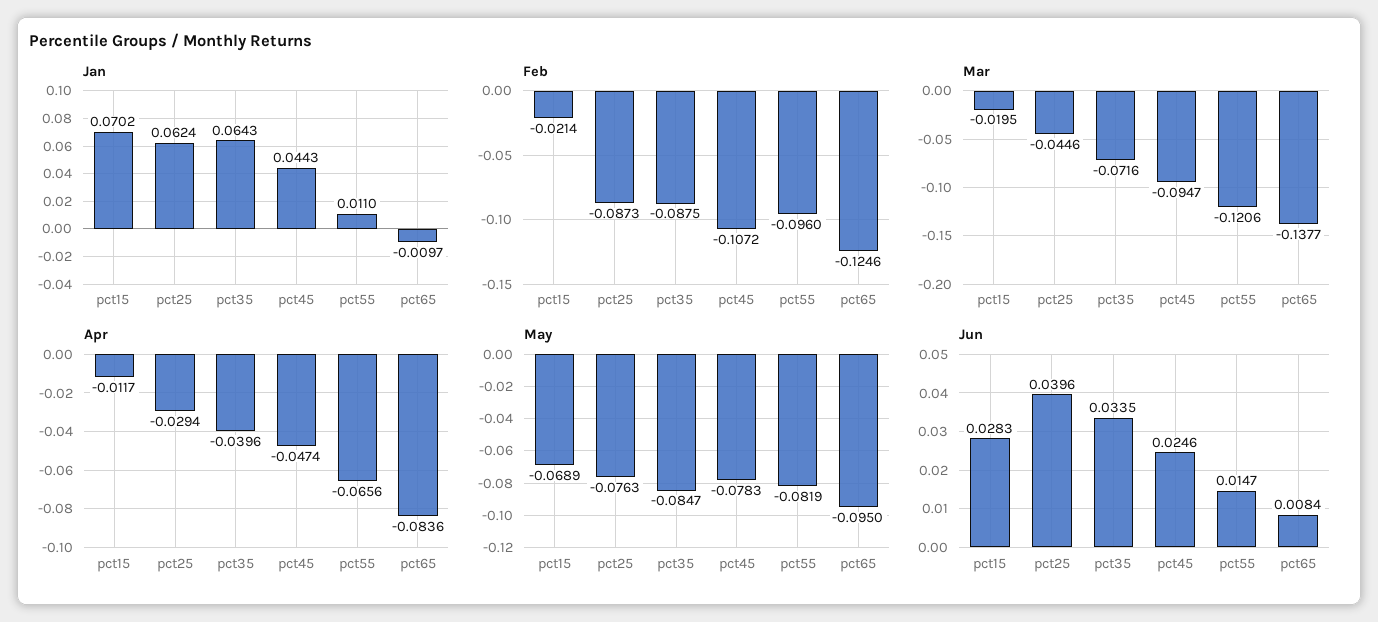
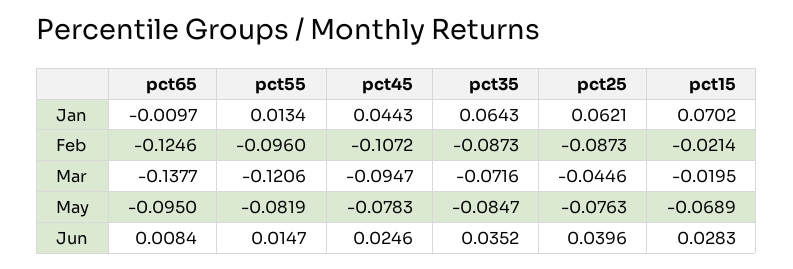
Jan, pct25: 0.0624 -> 0.0621
Jan, pct55: 0.011 -> 0.0134
Feb, pct35: -0.0875 -> -0.0873
Apr, pct15: -0.0117 -> none
Apr, pct25: -0.0294 -> none
Apr, pct35: -0.0396 -> none
Apr, pct45: -0.0474 -> none
Apr, pct55: -0.0656 -> none
Apr, pct65: -0.0836 -> none
Jun, pct35: 0.0335 -> 0.0352

